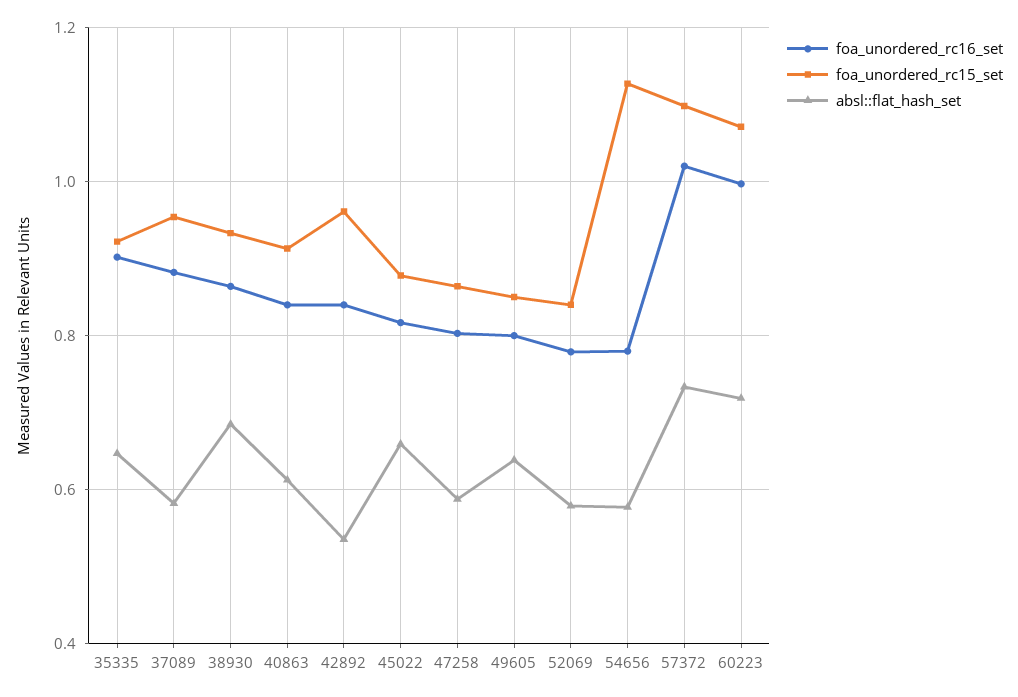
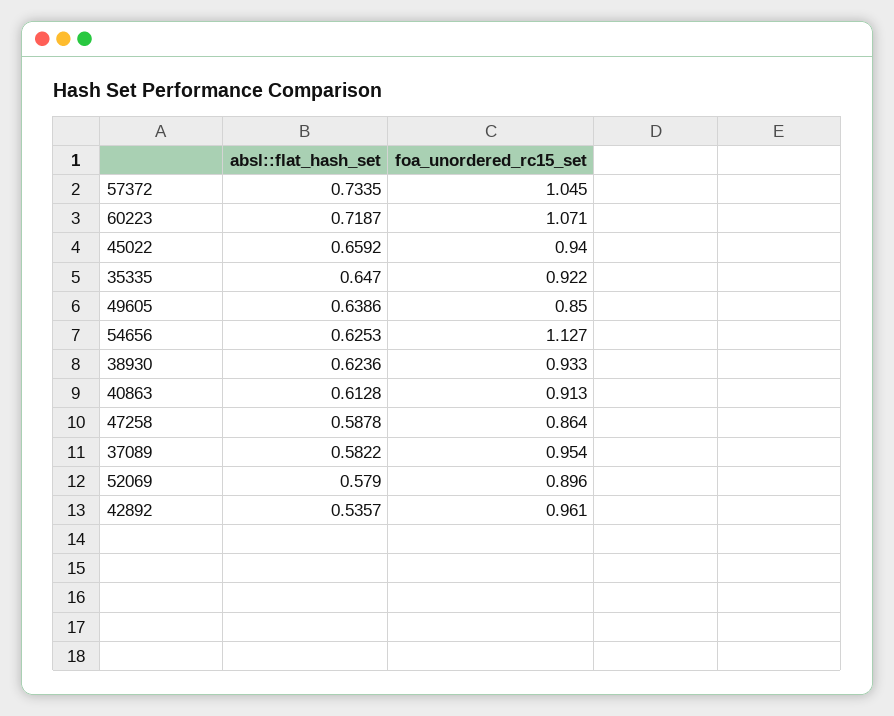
foa_unordered_rc16_set, 35335: 0.9 -> none
foa_unordered_rc16_set, 37089: 0.88 -> none
foa_unordered_rc16_set, 38930: 0.86 -> none
absl::flat_hash_set, 38930: 0.68 -> 0.6236
foa_unordered_rc16_set, 40863: 0.84 -> none
foa_unordered_rc16_set, 42892: 0.84 -> none
foa_unordered_rc16_set, 45022: 0.82 -> none
foa_unordered_rc15_set, 45022: 0.88 -> 0.94
foa_unordered_rc16_set, 47258: 0.8 -> none
foa_unordered_rc16_set, 49605: 0.8 -> none
foa_unordered_rc16_set, 52069: 0.78 -> none
foa_unordered_rc15_set, 52069: 0.84 -> 0.896
foa_unordered_rc16_set, 54656: 0.78 -> none
absl::flat_hash_set, 54656: 0.58 -> 0.6253
foa_unordered_rc16_set, 57372: 1.02 -> none
foa_unordered_rc15_set, 57372: 1.1 -> 1.045
foa_unordered_rc16_set, 60223: 1 -> none

